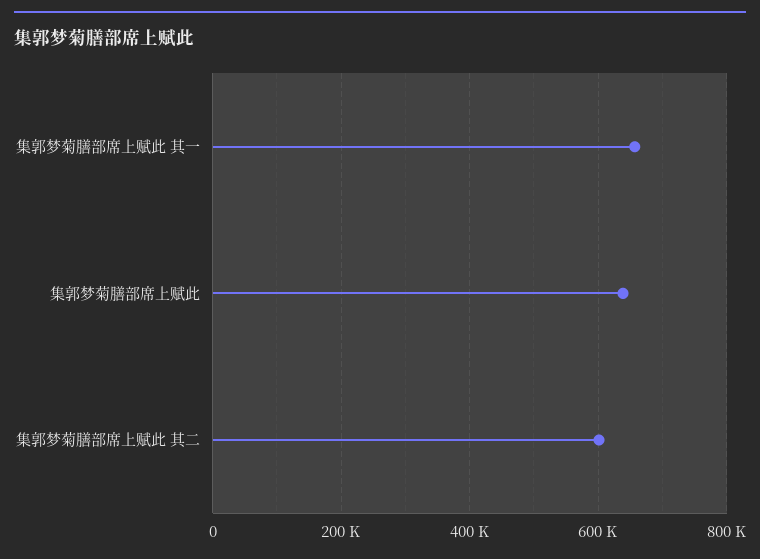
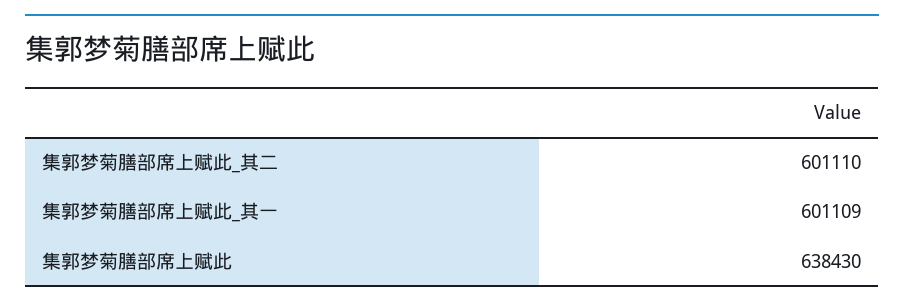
集郭梦菊膳部席上赋此 其一: 660000 -> 601109

